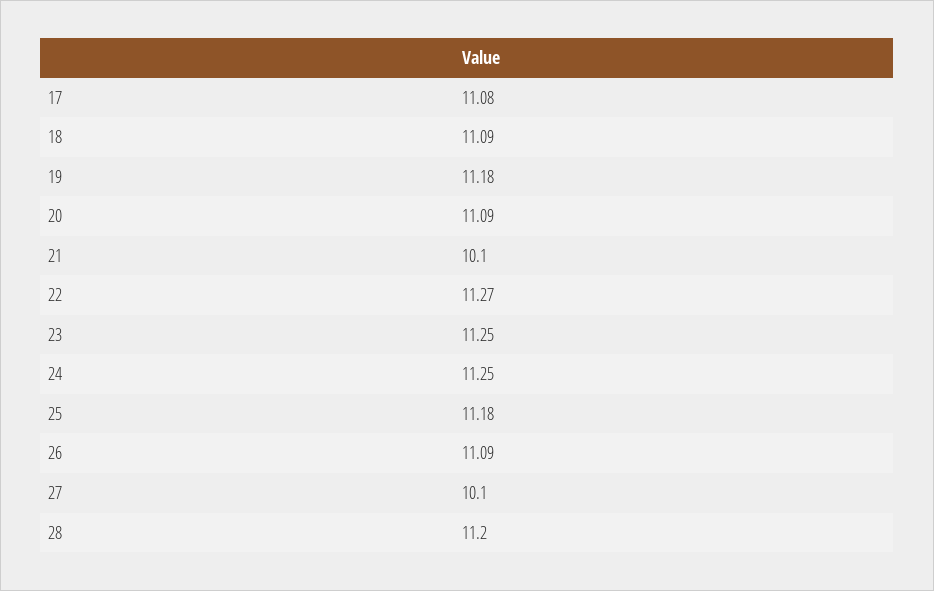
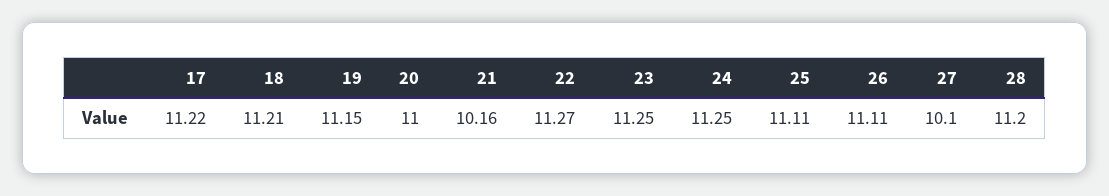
17: 11.08 -> 11.22
18: 11.09 -> 11.21
19: 11.18 -> 11.15
20: 11.09 -> 11
21: 10.1 -> 10.16
25: 11.18 -> 11.11
26: 11.09 -> 11.11

